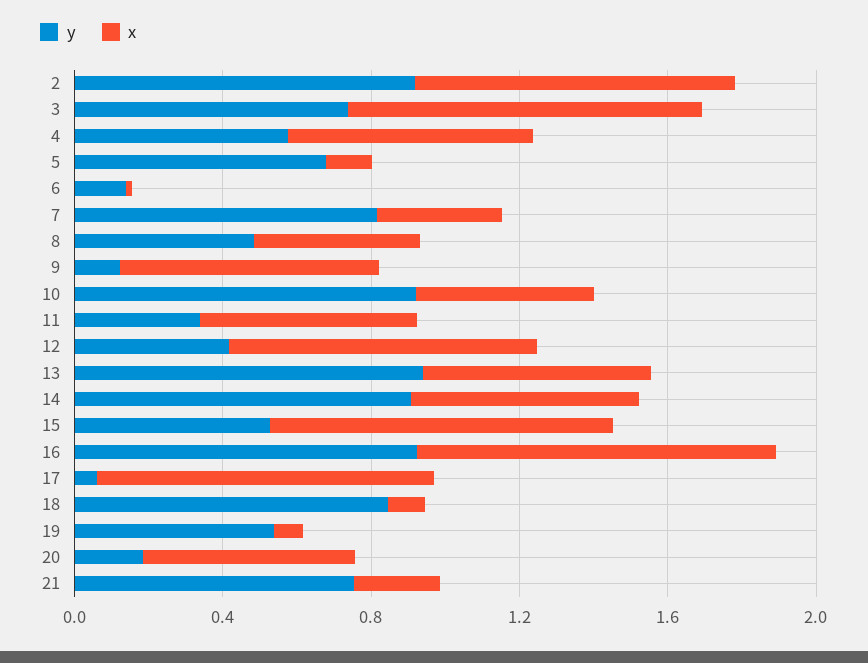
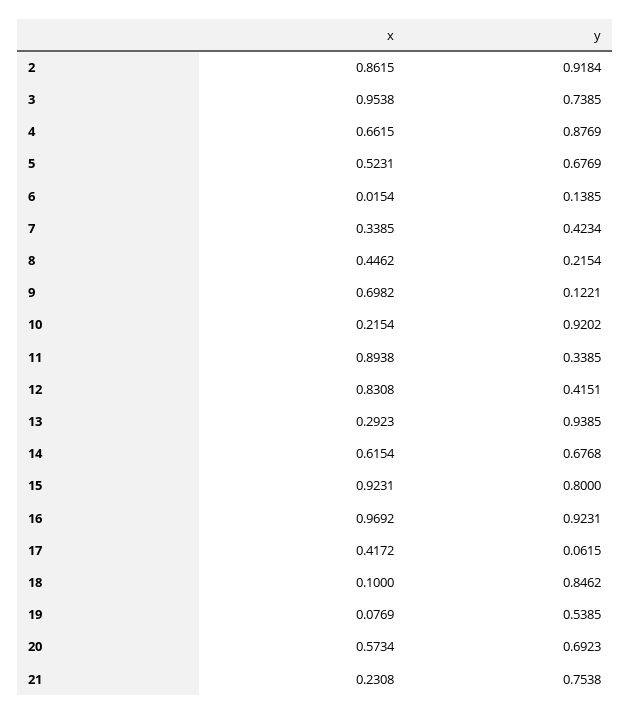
y, 4: 0.6 -> 0.8769
x, 5: 0.1 -> 0.5231
y, 7: 0.8 -> 0.4234
y, 8: 0.5 -> 0.2154
x, 10: 0.5 -> 0.2154
x, 11: 0.6 -> 0.8938
x, 13: 0.6 -> 0.2923
y, 14: 0.9 -> 0.6768
y, 15: 0.5 -> 0.8
x, 17: 0.9 -> 0.4172
y, 20: 0.2 -> 0.6923

